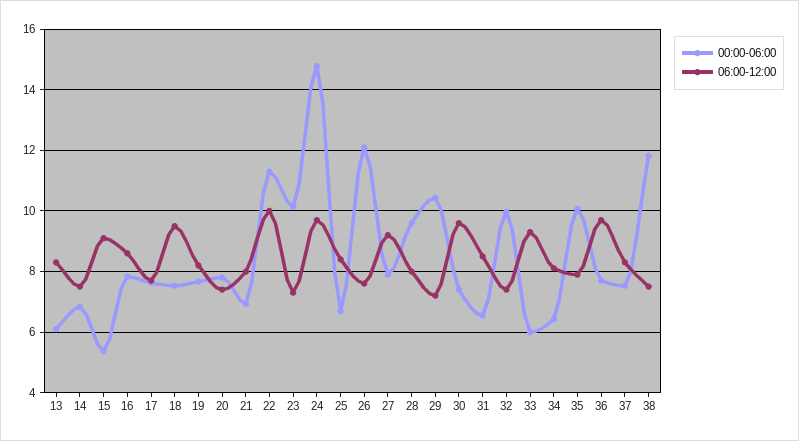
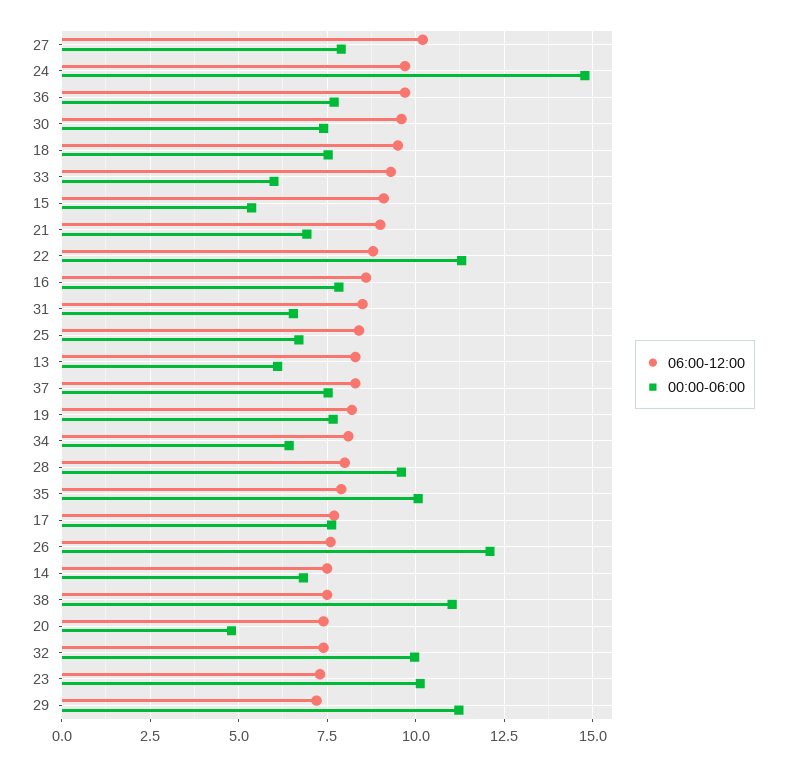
00:00-06:00, 20: 7.8 -> 4.75
06:00-12:00, 21: 8 -> 9
06:00-12:00, 22: 10 -> 8.75
06:00-12:00, 27: 9.2 -> 10.25
00:00-06:00, 29: 10.4 -> 11.25
00:00-06:00, 38: 11.8 -> 11

